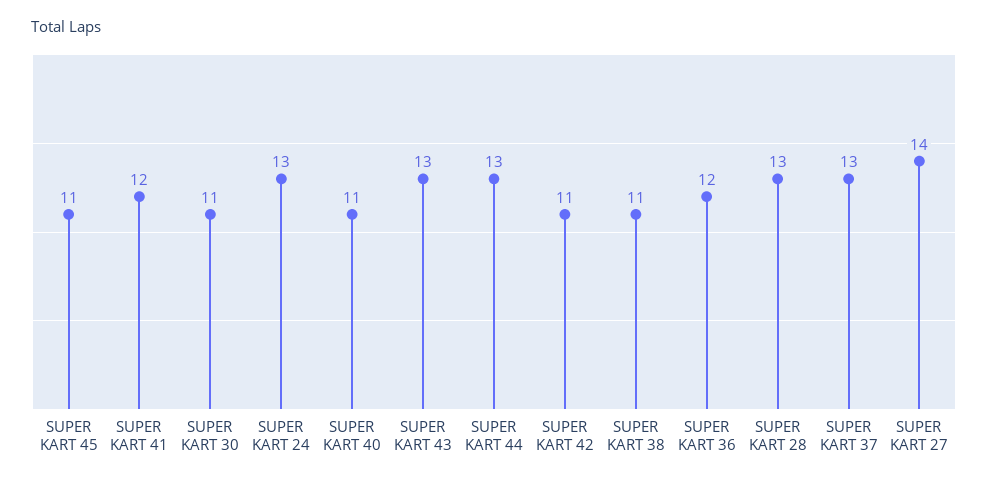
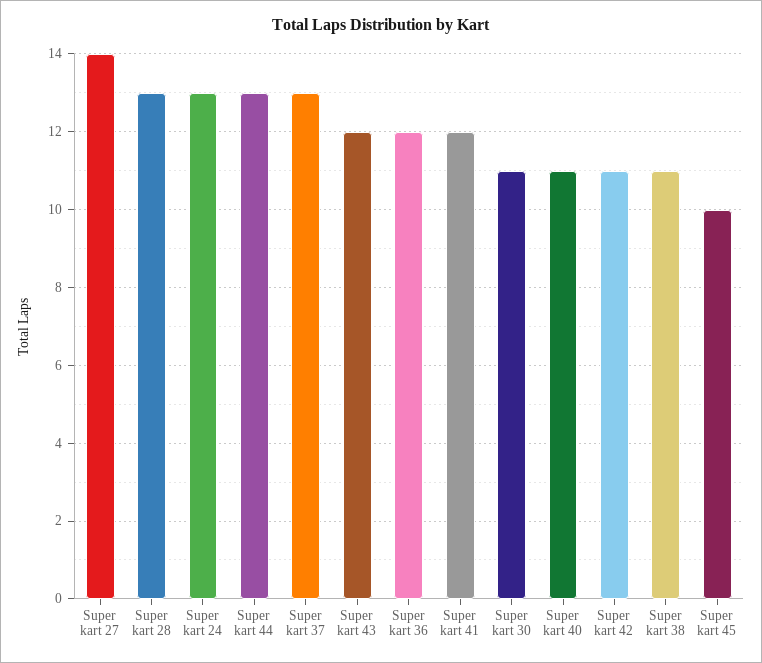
SUPER KART 45: 11 -> 10
SUPER KART 43: 13 -> 12

